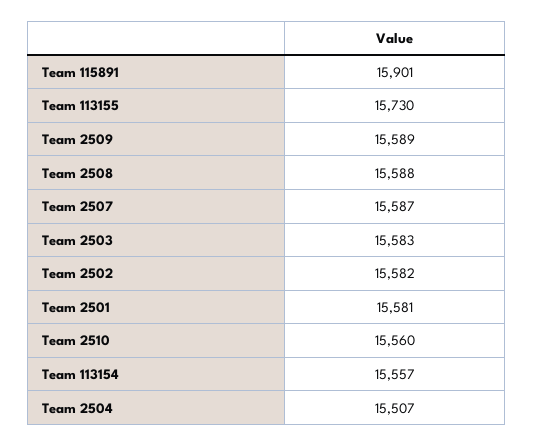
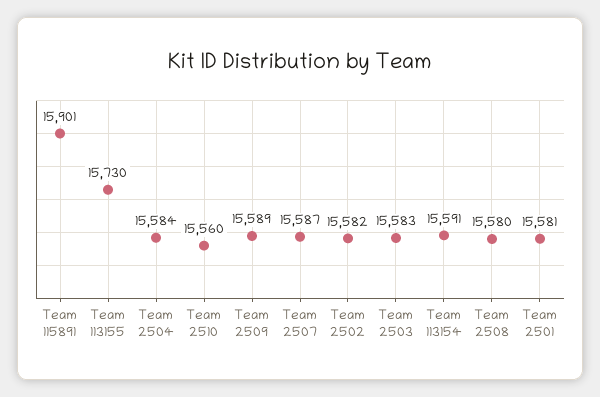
Team 2508: 15588 -> 15580
Team 113154: 15557 -> 15591
Team 2504: 15507 -> 15584

